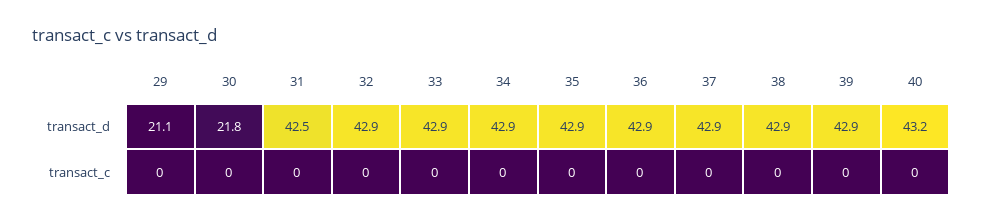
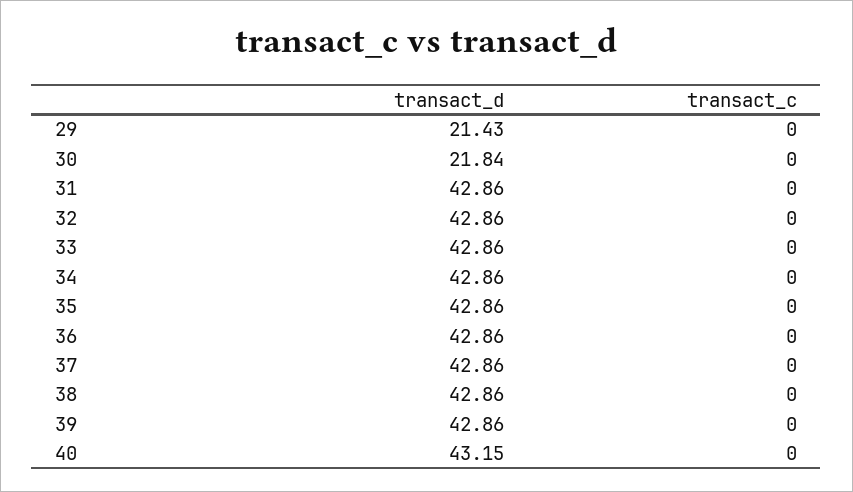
29, transact_d: 21.1 -> 21.43
31, transact_d: 42.5 -> 42.86

